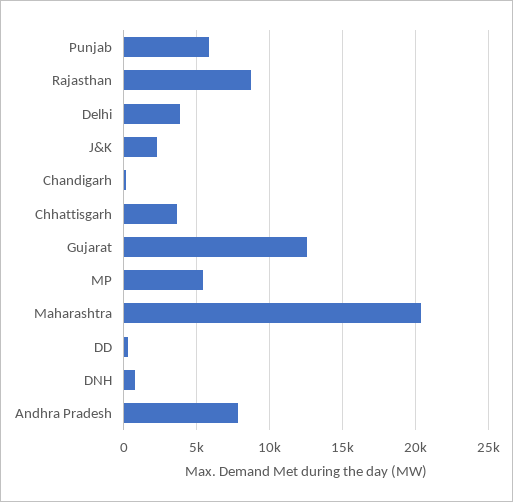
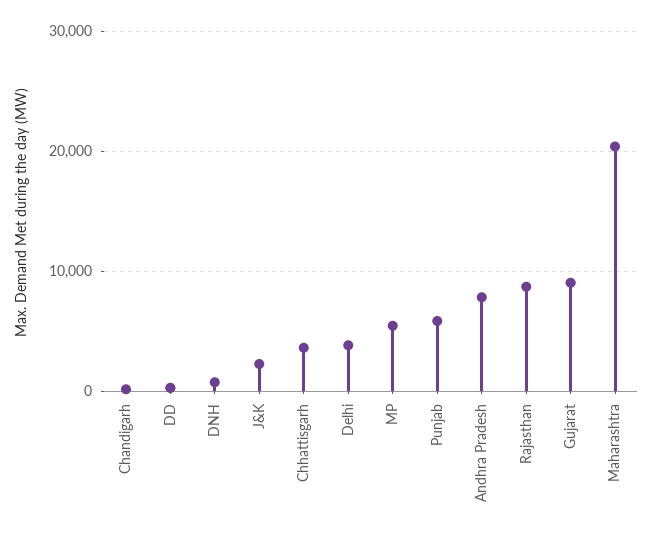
Gujarat: 12500 -> 9000

